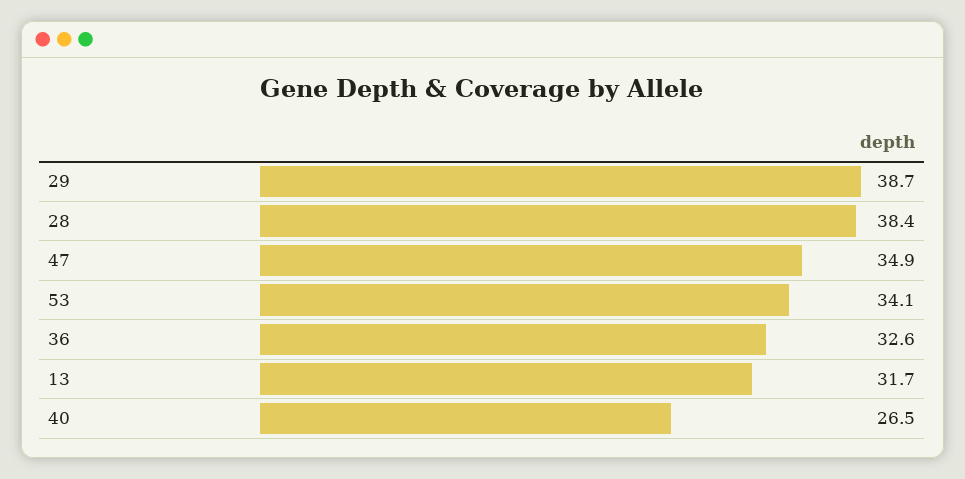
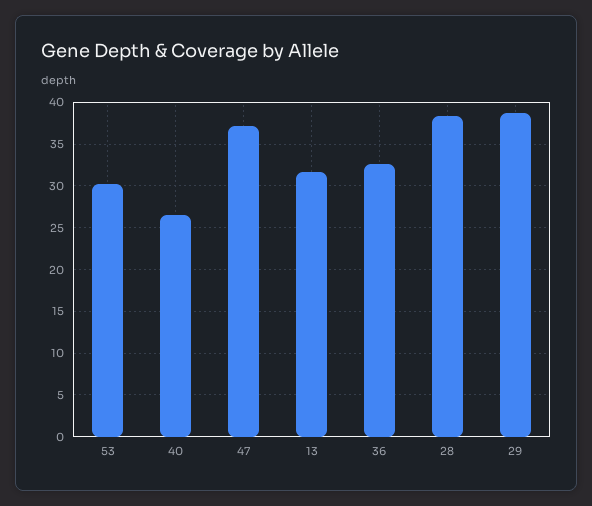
47: 34.9 -> 37
53: 34.1 -> 30

